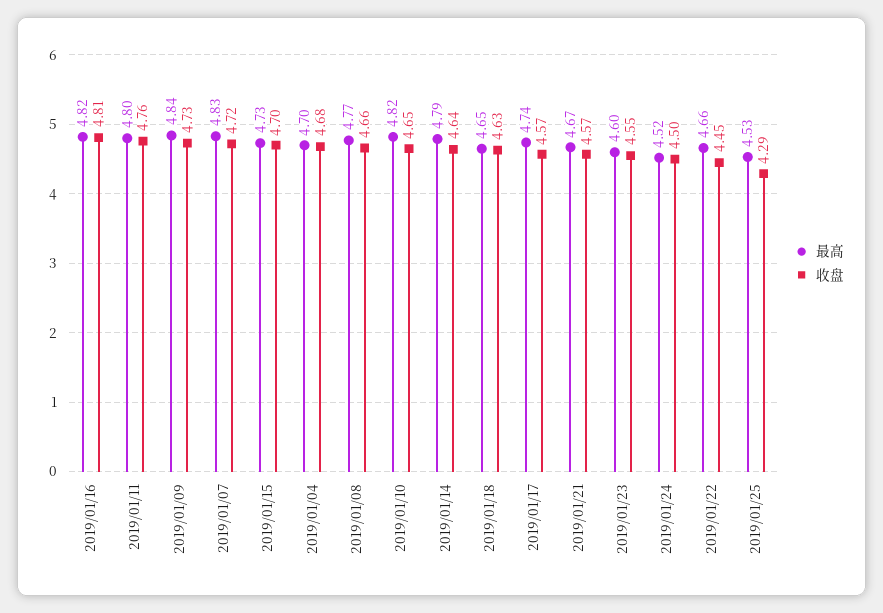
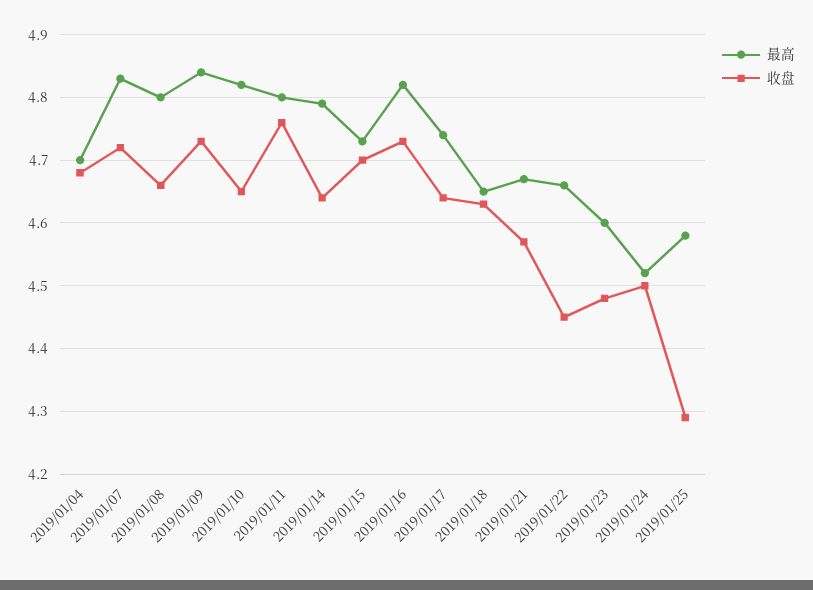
收盘, 2019/01/16: 4.81 -> 4.73
最高, 2019/01/08: 4.77 -> 4.8
收盘, 2019/01/17: 4.57 -> 4.64
收盘, 2019/01/23: 4.55 -> 4.48
最高, 2019/01/25: 4.53 -> 4.58

